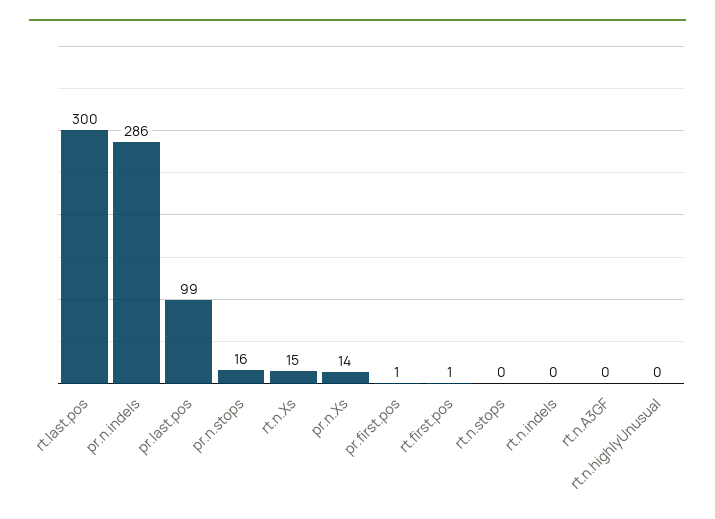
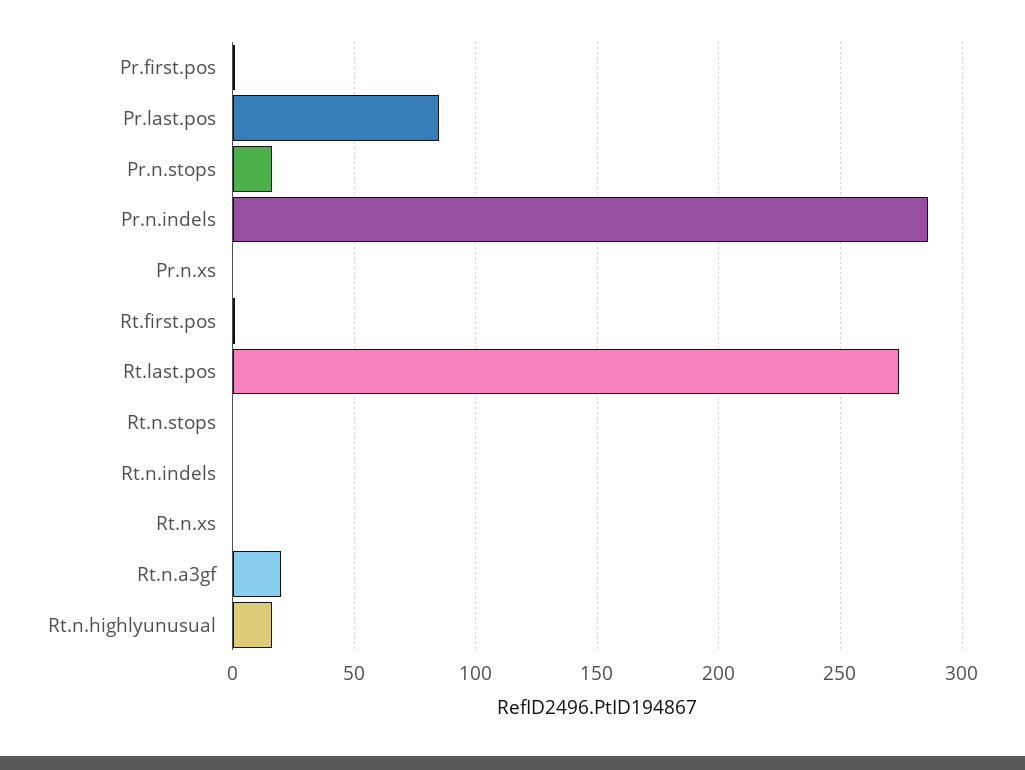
rt.last.pos: 300 -> 275
pr.last.pos: 99 -> 85
rt.n.Xs: 15 -> 0
pr.n.Xs: 14 -> 0
rt.n.A3GF: 0 -> 20
rt.n.highlyUnusual: 0 -> 15

